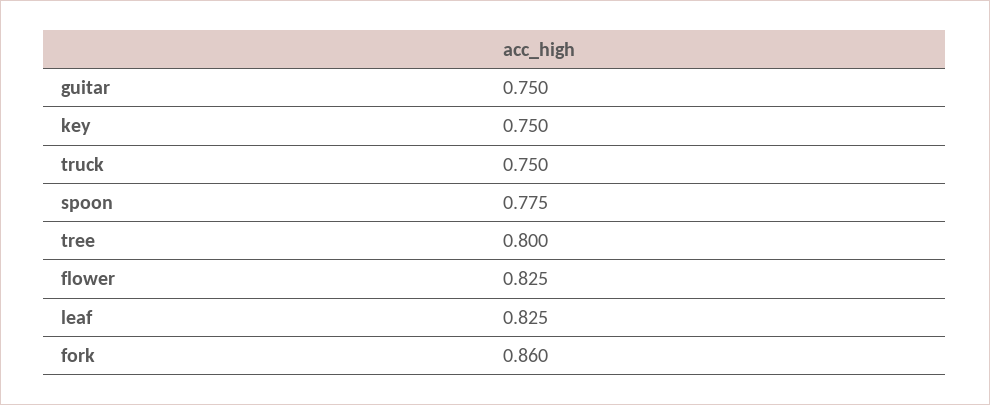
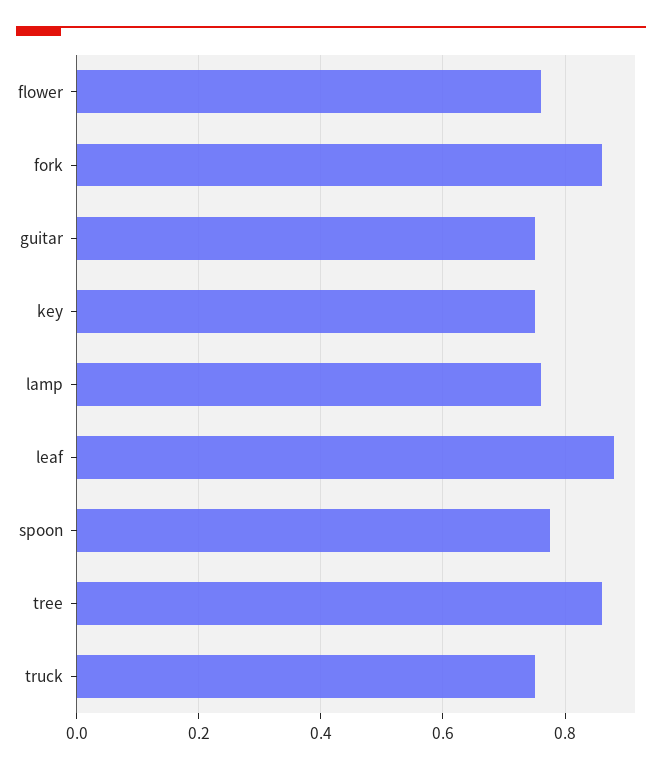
tree: 0.8 -> 0.86
flower: 0.825 -> 0.76
leaf: 0.825 -> 0.88
lamp: none -> 0.76

